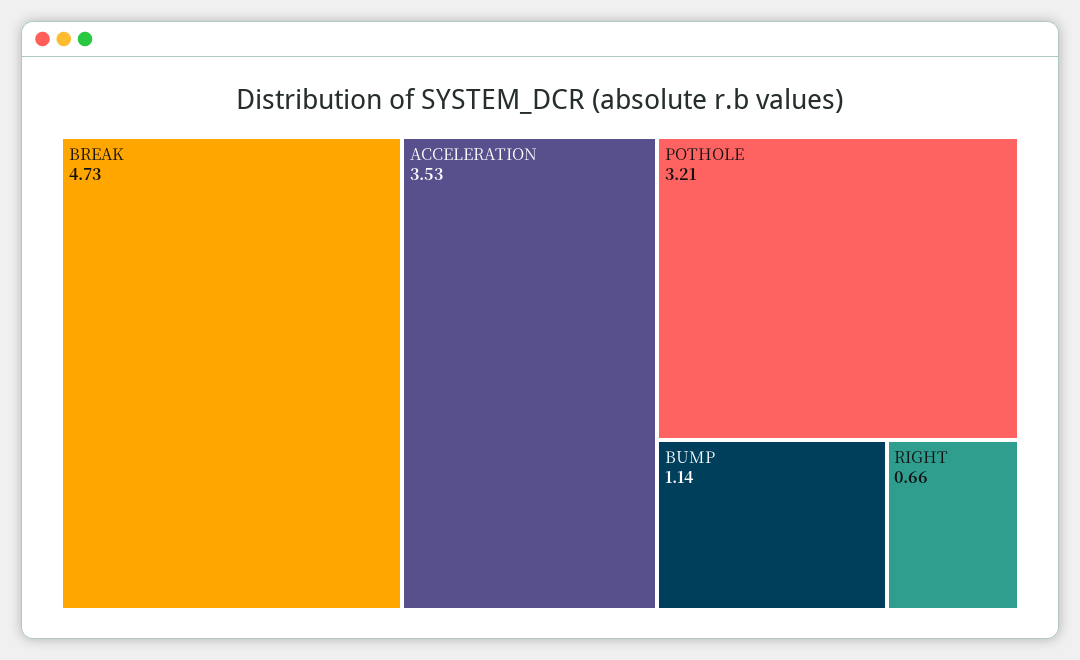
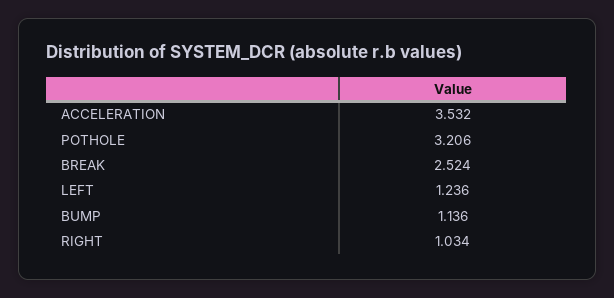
BREAK: 4.73 -> 2.524
RIGHT: 0.66 -> 1.034
LEFT: none -> 1.236

